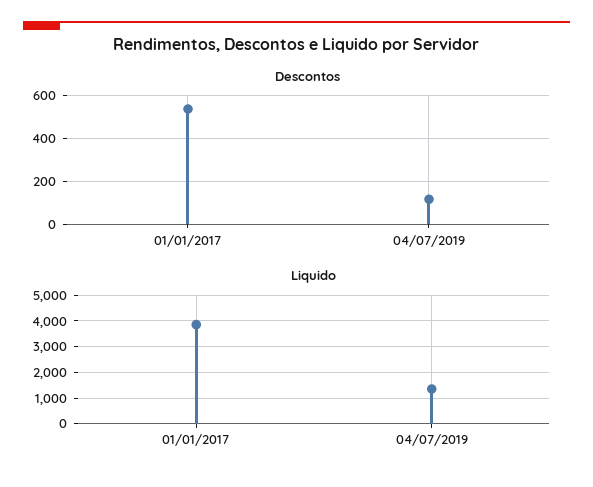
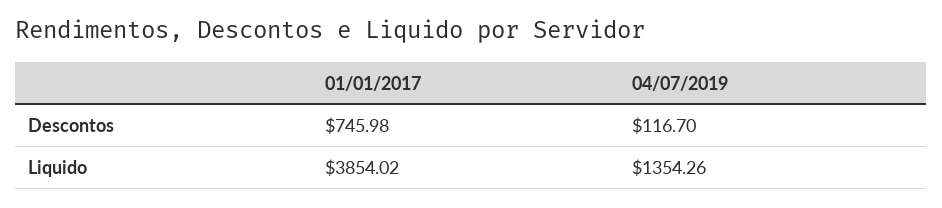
Descontos, 01/01/2017: 550 -> 745.98

